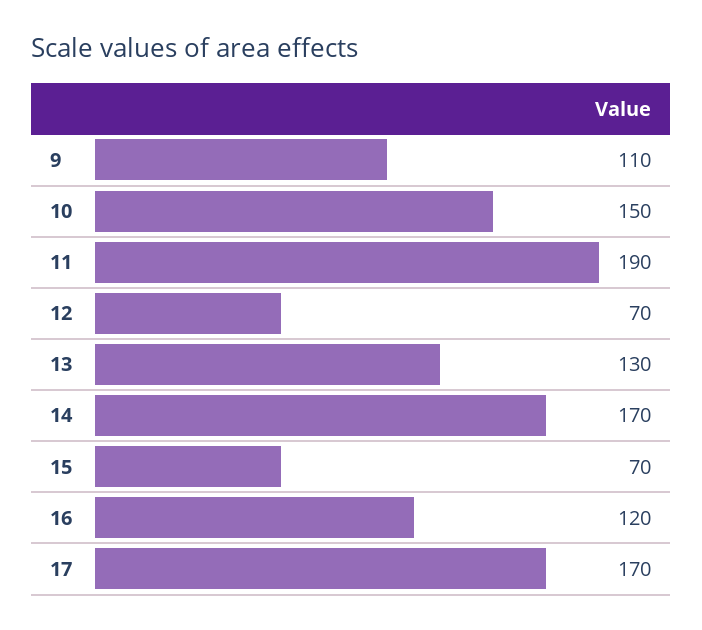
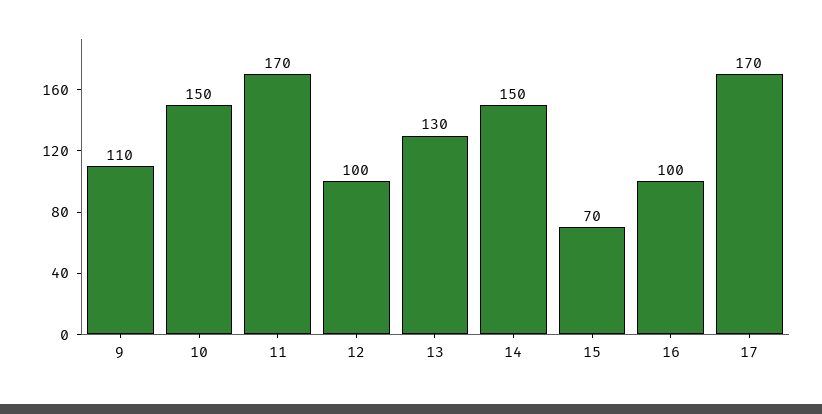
11: 190 -> 170
12: 70 -> 100
14: 170 -> 150
16: 120 -> 100

